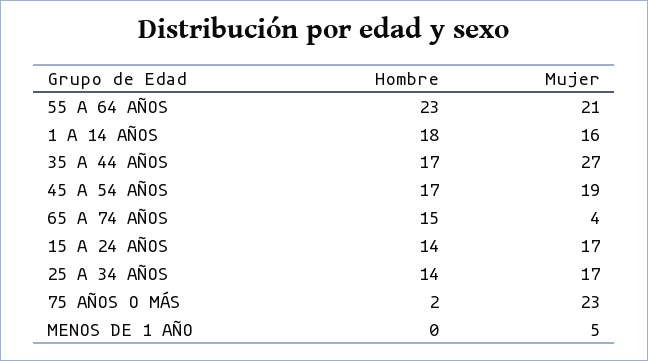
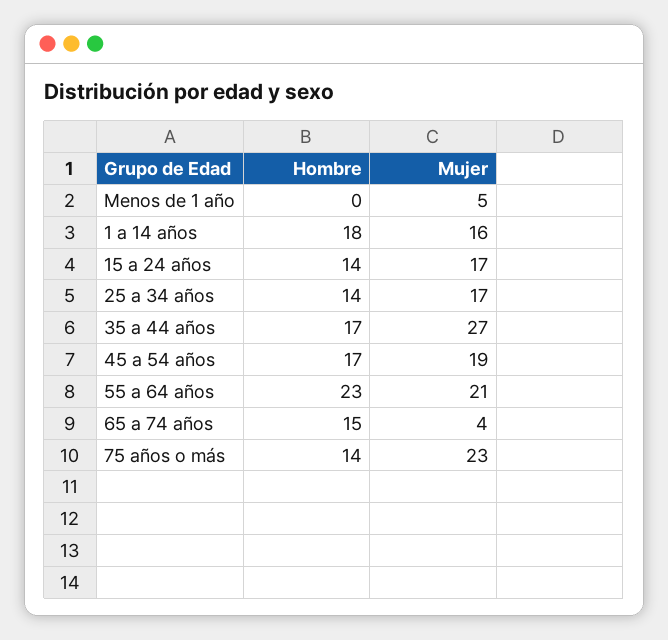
Hombre, 75 AÑOS O MÁS: 2 -> 14

